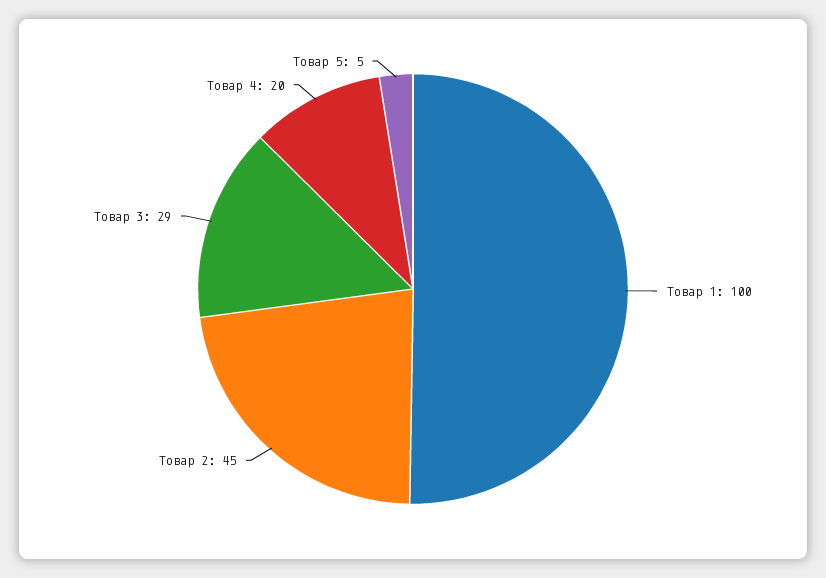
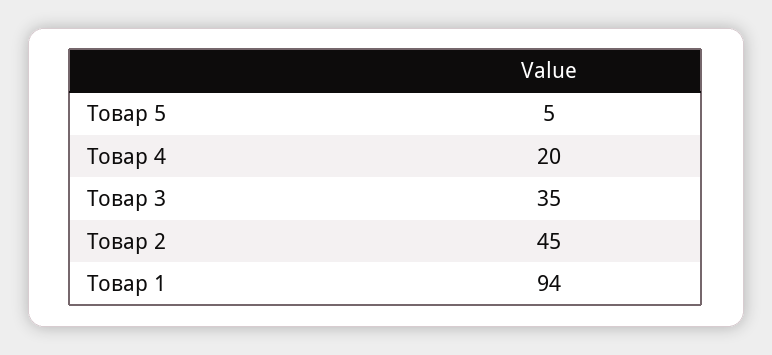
Товар 1: 100 -> 94
Товар 3: 29 -> 35

